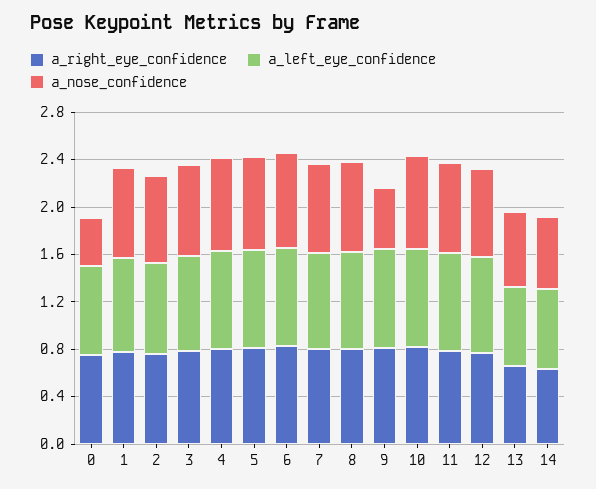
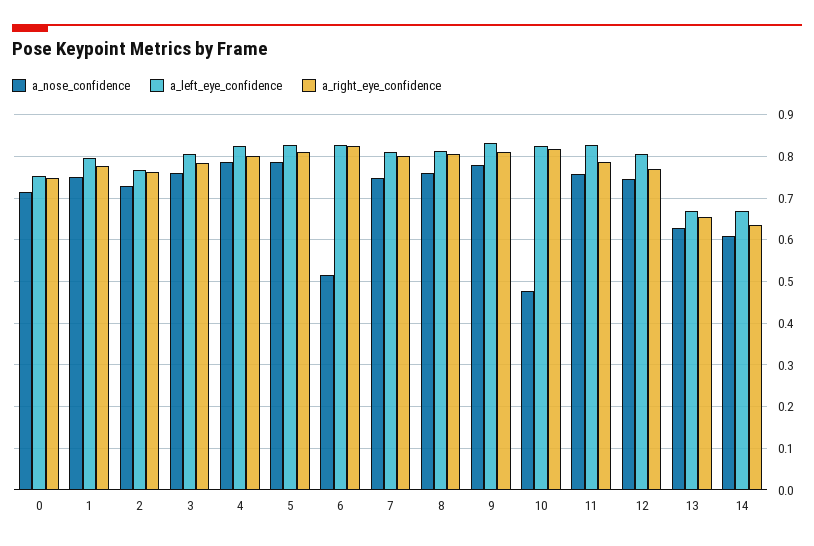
a_nose_confidence, 0: 0.4 -> 0.72
a_nose_confidence, 6: 0.8 -> 0.52
a_nose_confidence, 9: 0.5 -> 0.78
a_nose_confidence, 10: 0.8 -> 0.48

